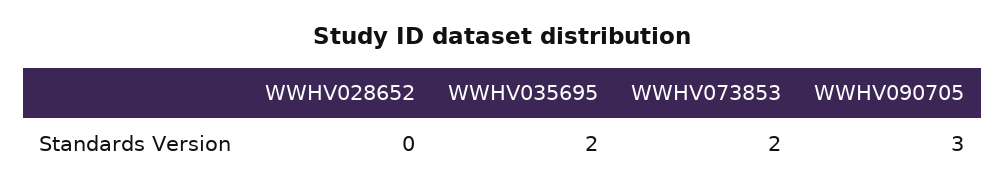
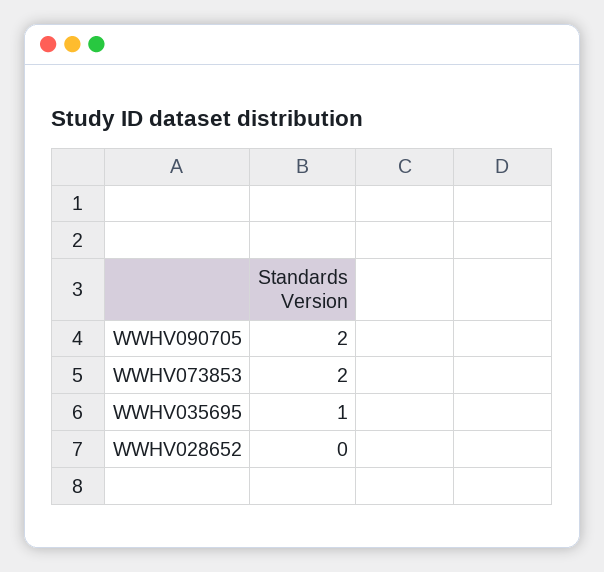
WWHV035695: 2 -> 1
WWHV090705: 3 -> 2

